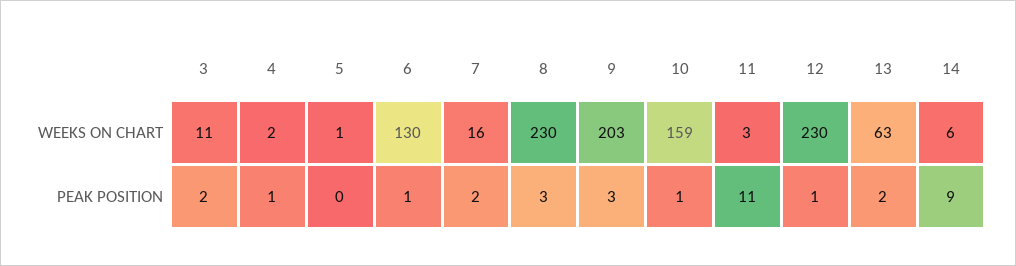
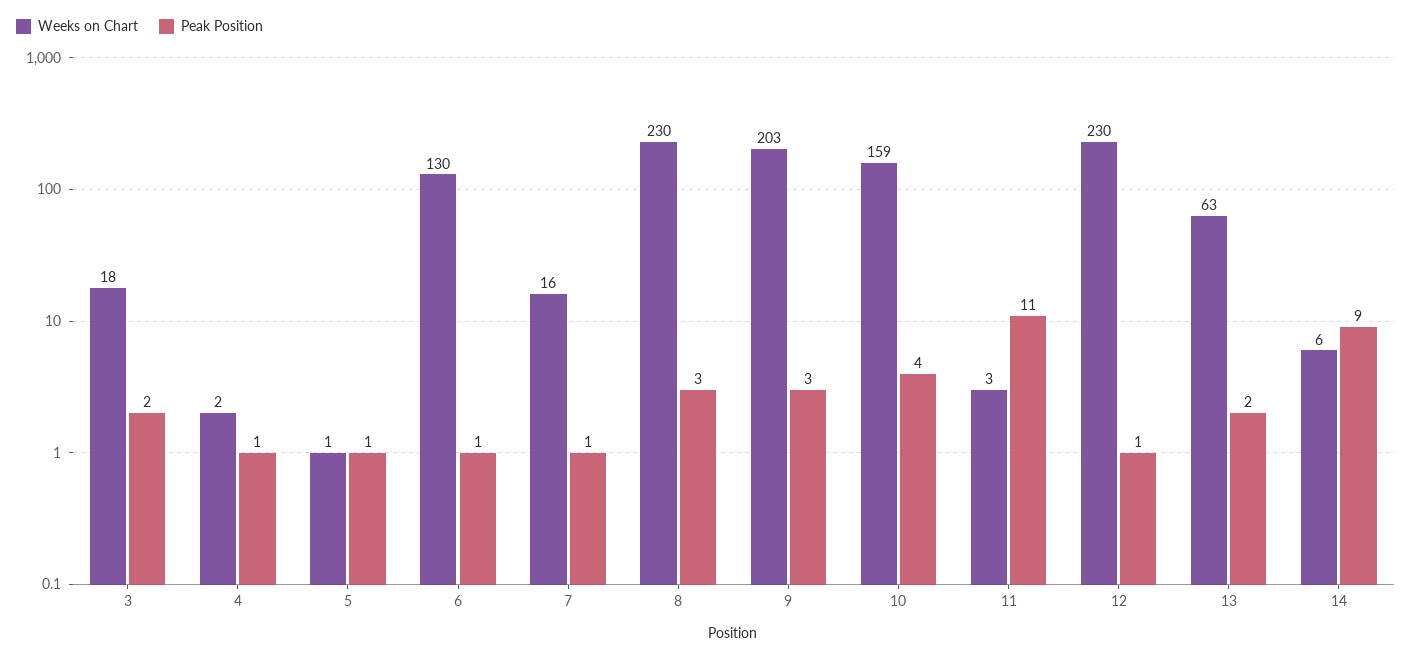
WEEKS ON CHART, 3: 11 -> 18
PEAK POSITION, 5: 0 -> 1
PEAK POSITION, 7: 2 -> 1
PEAK POSITION, 10: 1 -> 4

